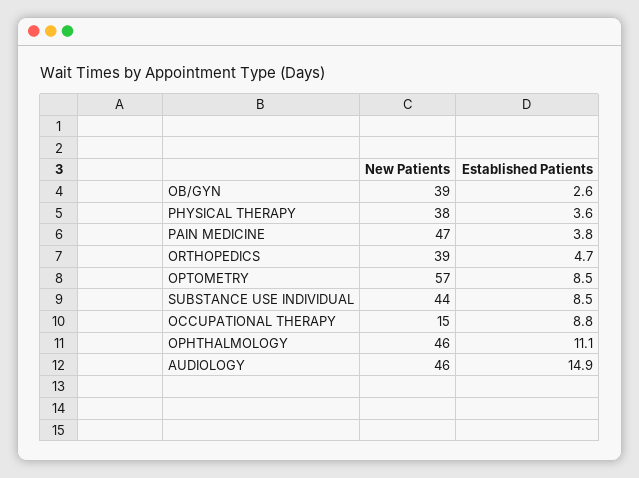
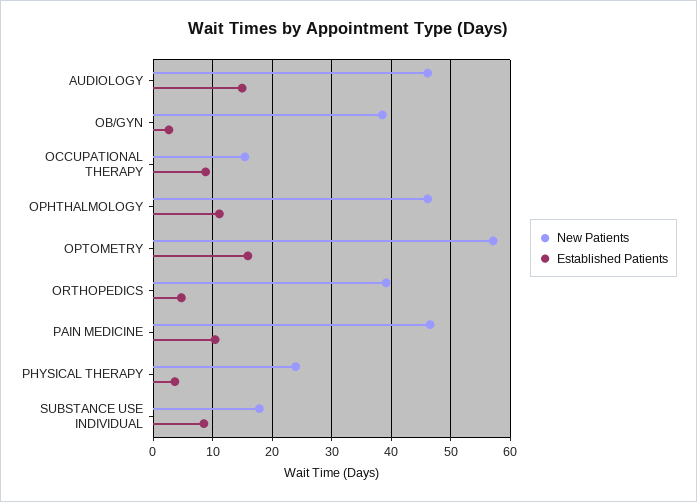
New Patients, PHYSICAL THERAPY: 38 -> 24
Established Patients, PAIN MEDICINE: 3.8 -> 10
Established Patients, OPTOMETRY: 8.5 -> 16
New Patients, SUBSTANCE USE INDIVIDUAL: 44 -> 18

